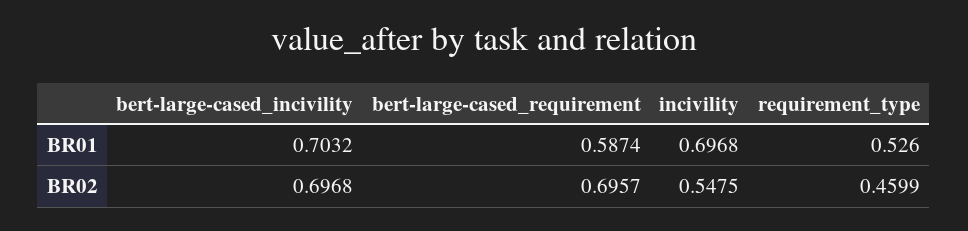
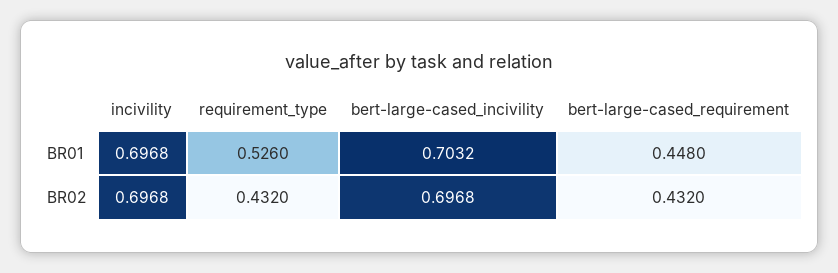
bert-large-cased_requirement, BR01: 0.5874 -> 0.448
bert-large-cased_requirement, BR02: 0.6957 -> 0.432
incivility, BR02: 0.5475 -> 0.6968
requirement_type, BR02: 0.4599 -> 0.432

